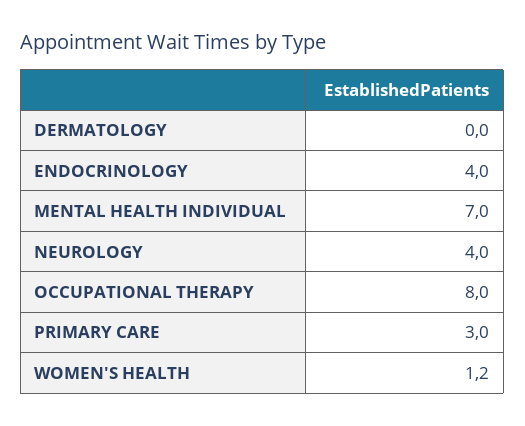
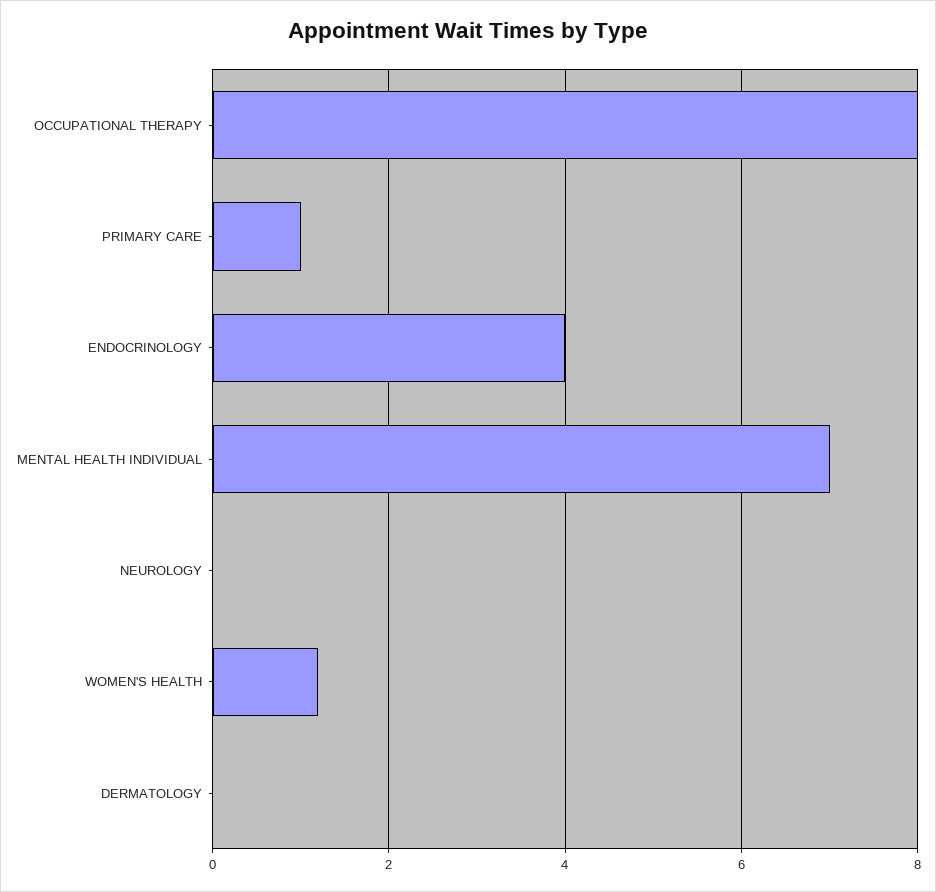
NEUROLOGY: 4 -> 0
PRIMARY CARE: 3 -> 1

